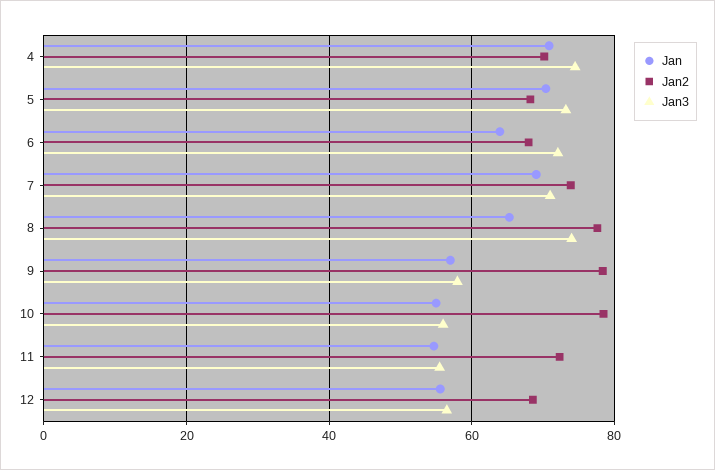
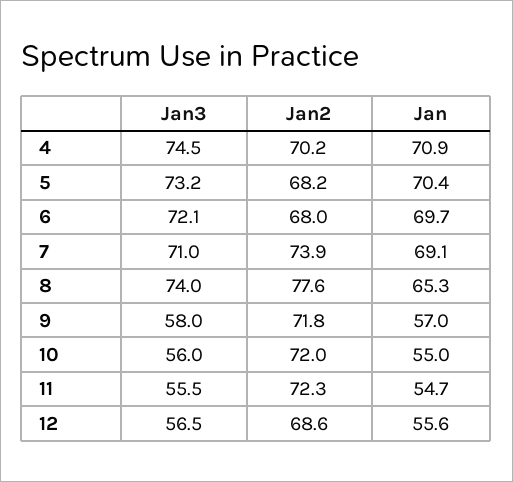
Jan, 6: 64 -> 69.7
Jan2, 9: 78 -> 71.8
Jan2, 10: 78 -> 72

